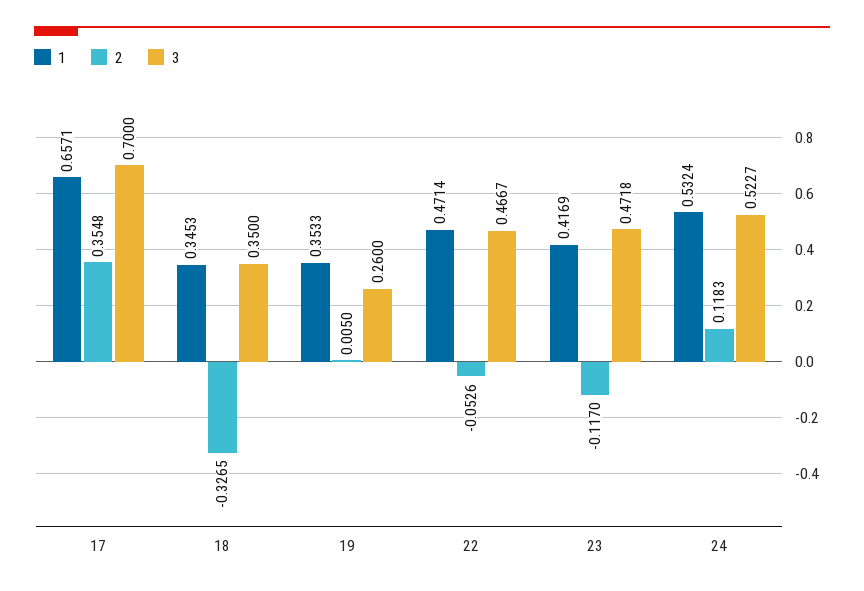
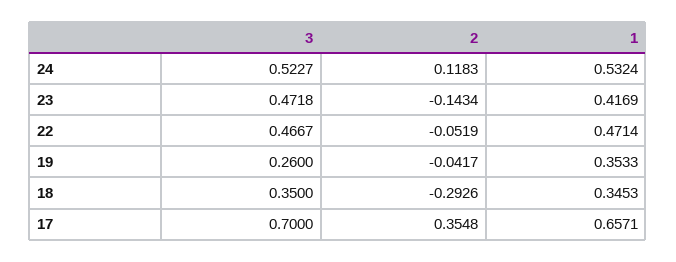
2, 18: -0.3265 -> -0.2926
2, 19: 0.005 -> -0.0417
2, 22: -0.0526 -> -0.0519
2, 23: -0.117 -> -0.1434

